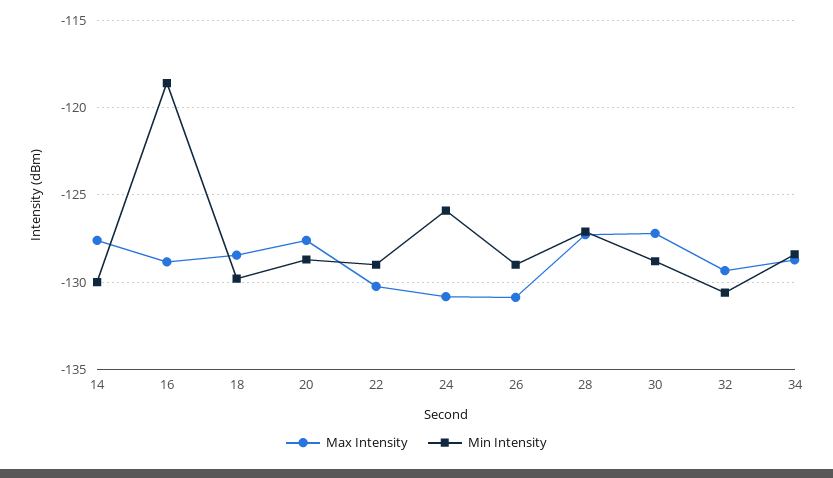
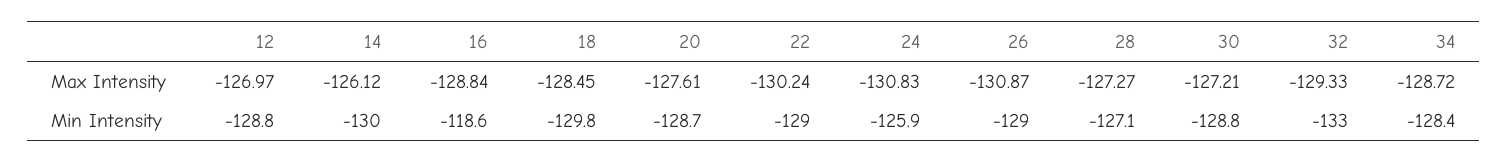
Max Intensity, 14: -127.5 -> -126.12
Min Intensity, 32: -130.5 -> -133
Max Intensity, 12: none -> -126.97
Min Intensity, 12: none -> -128.8

